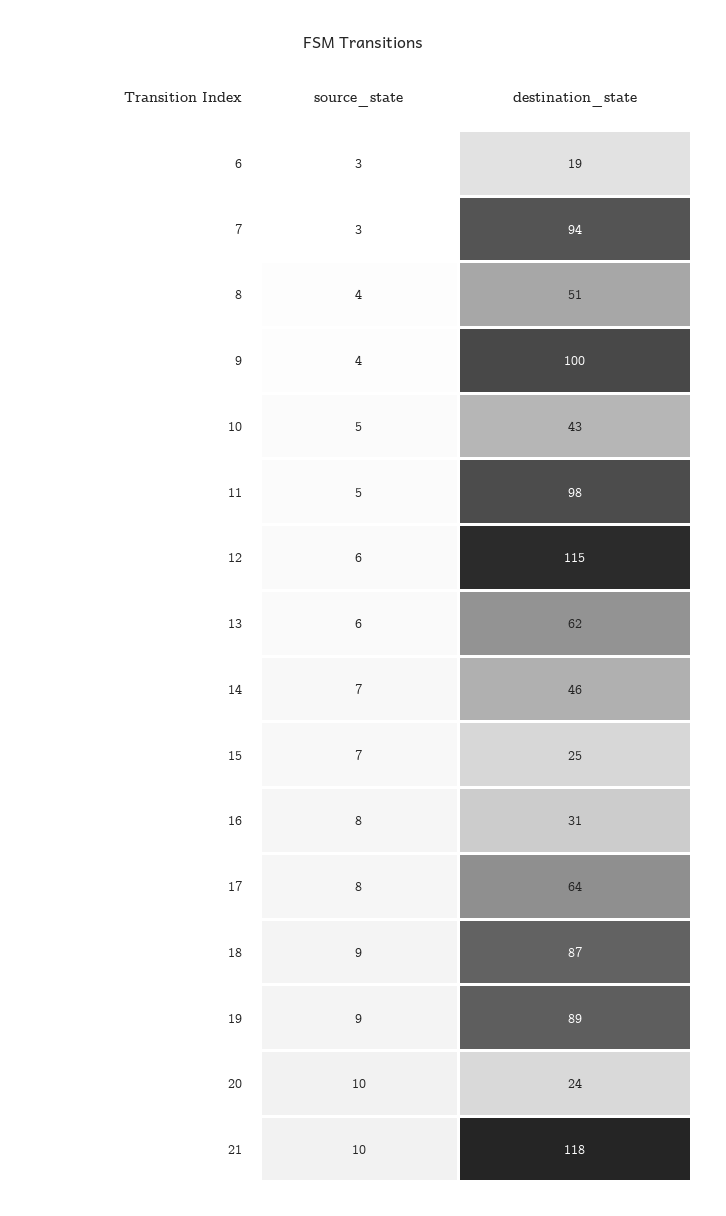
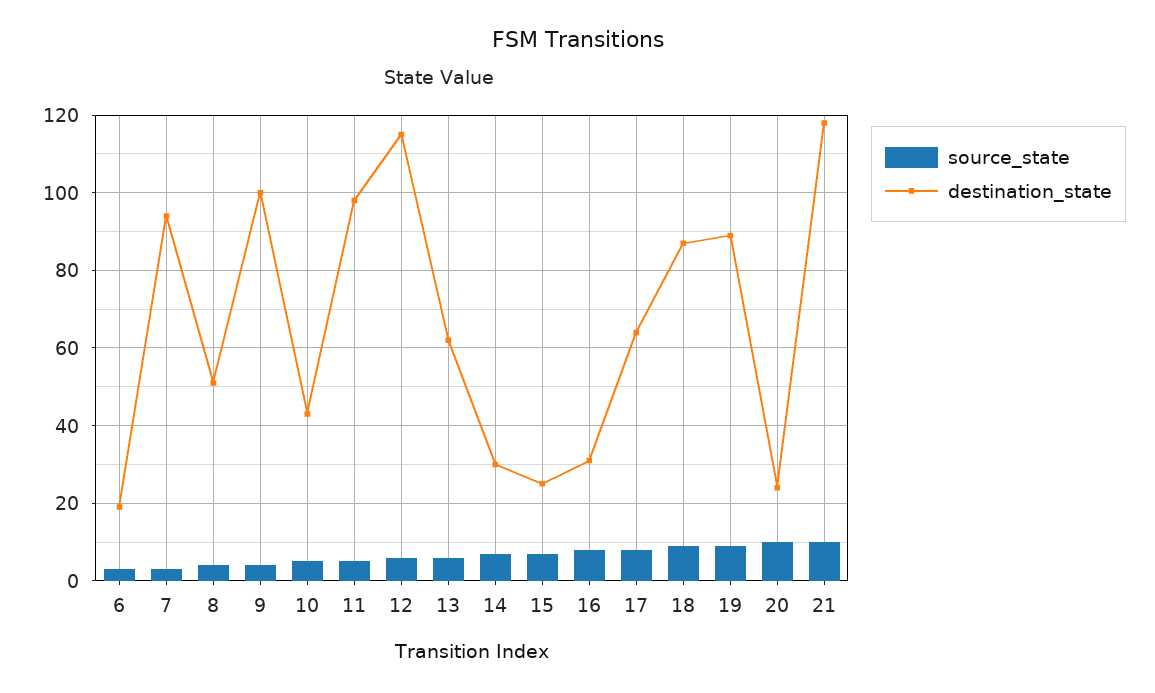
destination_state, 14: 46 -> 30

